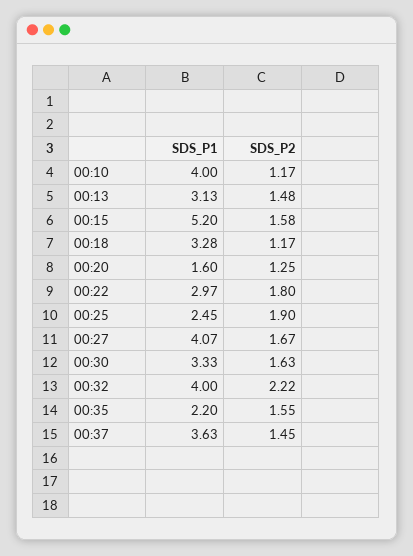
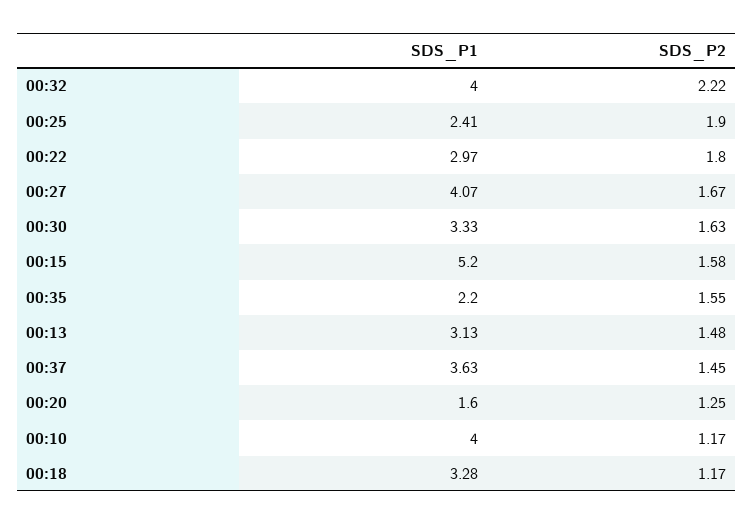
SDS_P1, 00:25: 2.45 -> 2.41

